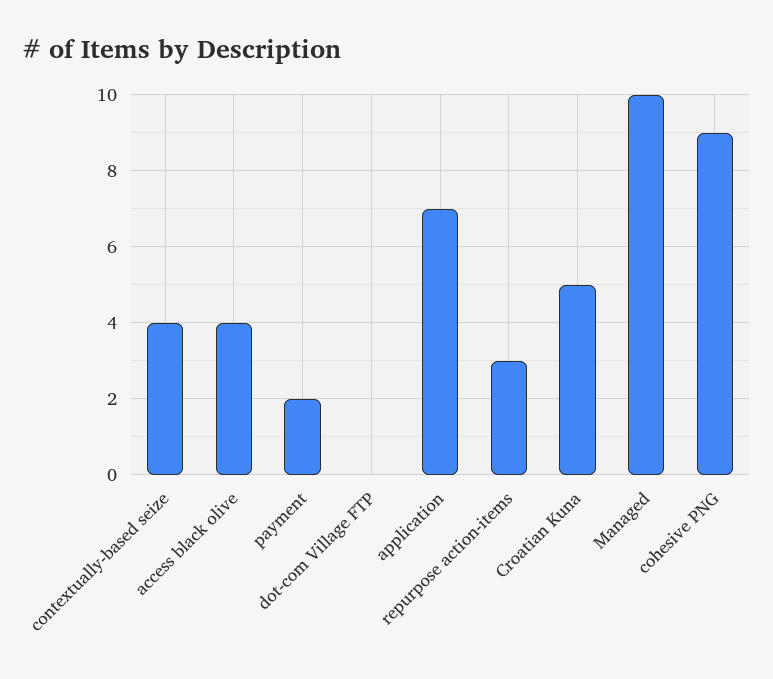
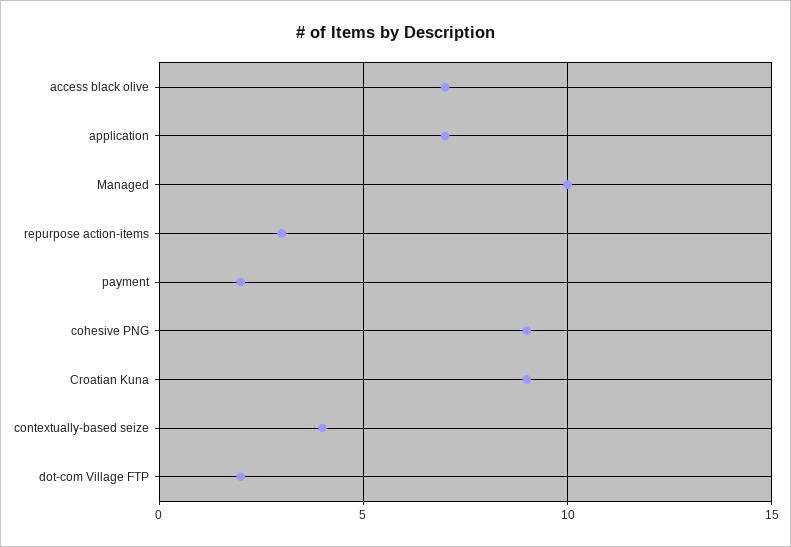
access black olive: 4 -> 7
dot-com Village FTP: 0 -> 2
Croatian Kuna: 5 -> 9

